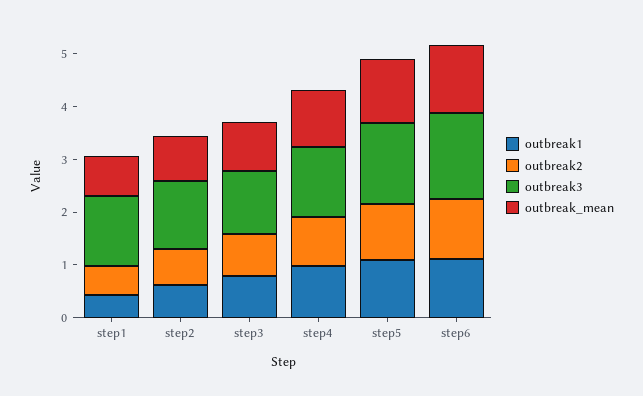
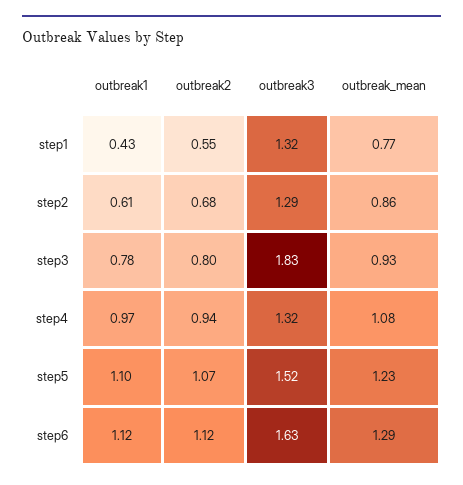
outbreak3, step3: 1.2 -> 1.83

